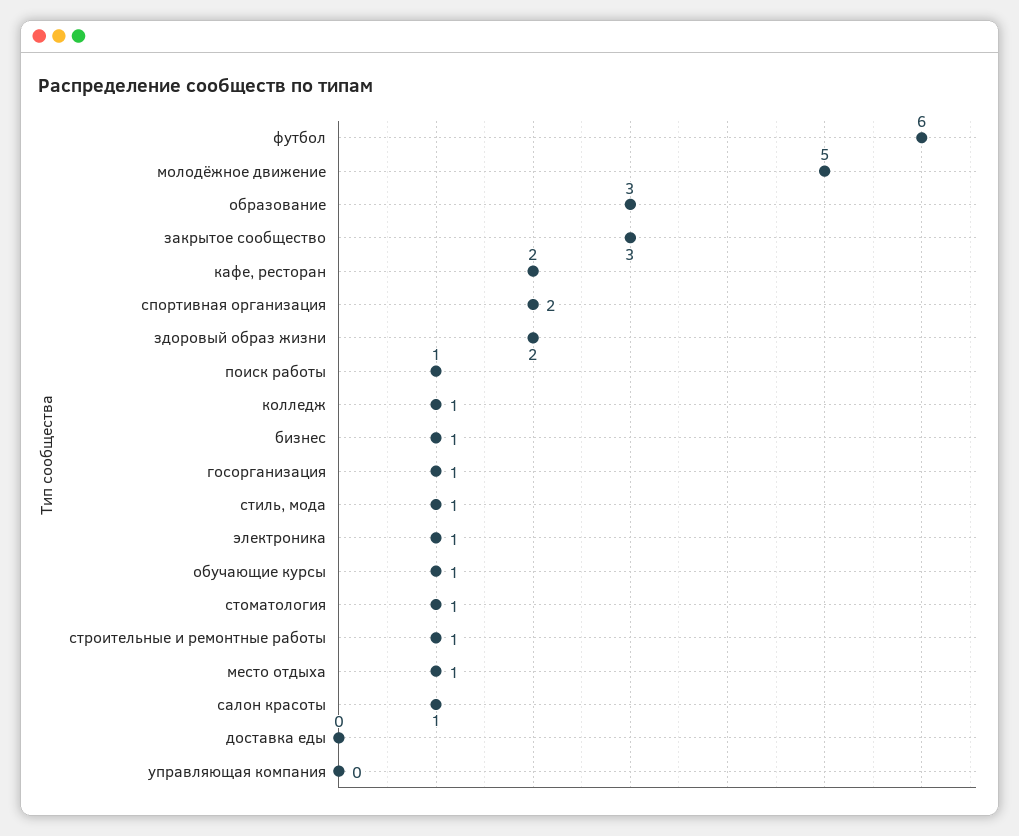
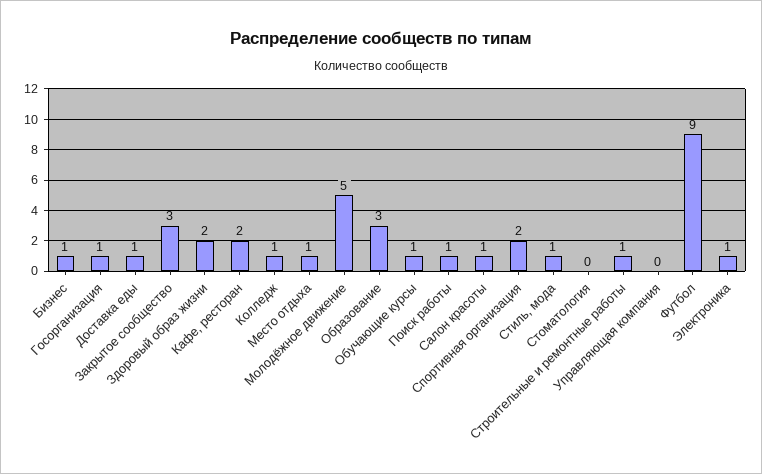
футбол: 6 -> 9
стоматология: 1 -> 0
доставка еды: 0 -> 1

